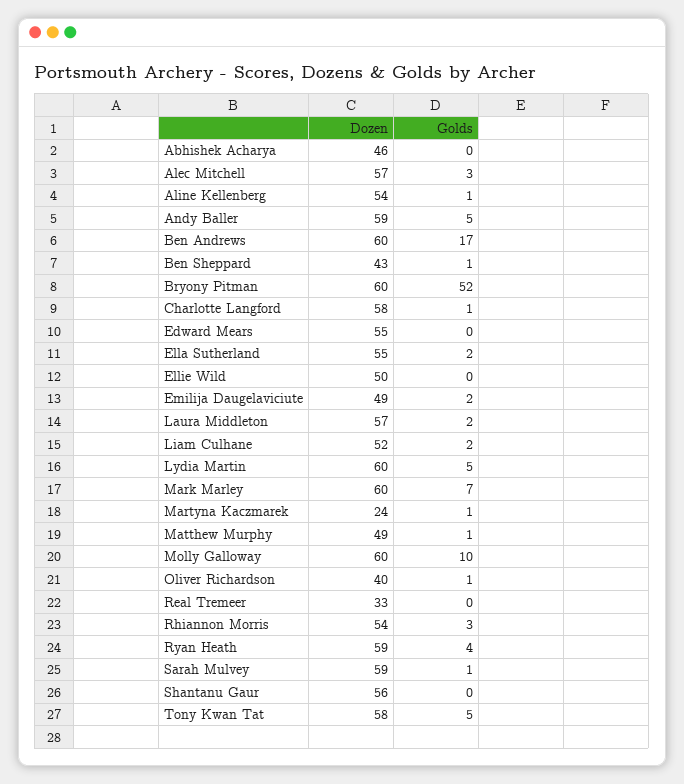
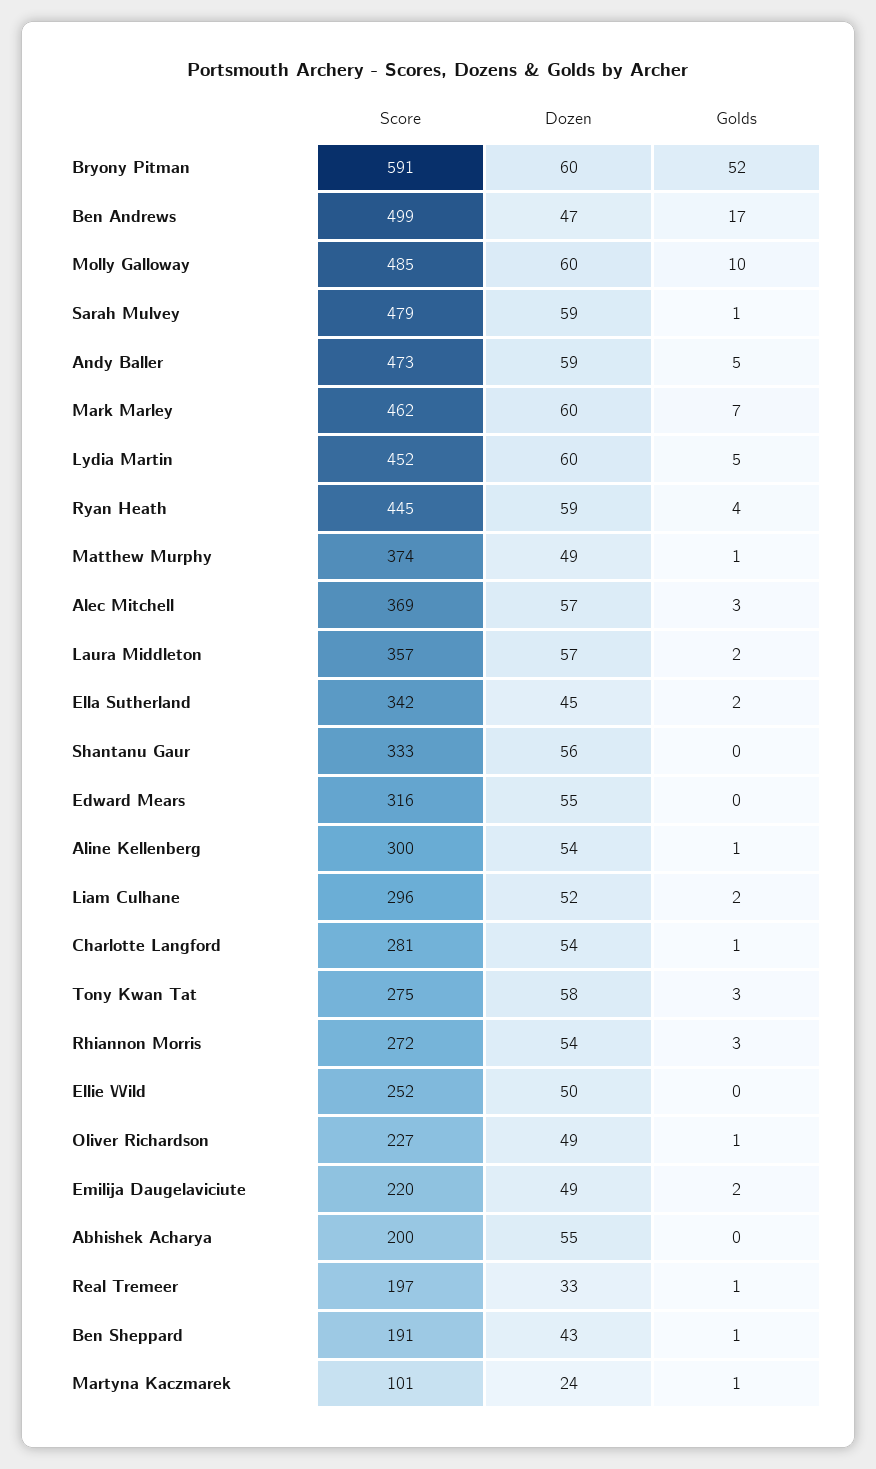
Dozen, Abhishek Acharya: 46 -> 55
Dozen, Ben Andrews: 60 -> 47
Dozen, Charlotte Langford: 58 -> 54
Dozen, Ella Sutherland: 55 -> 45
Dozen, Oliver Richardson: 40 -> 49
Golds, Real Tremeer: 0 -> 1
Golds, Tony Kwan Tat: 5 -> 3
Score, Bryony Pitman: none -> 591
Score, Ben Andrews: none -> 499
Score, Molly Galloway: none -> 485
Score, Sarah Mulvey: none -> 479
Score, Andy Baller: none -> 473
Score, Mark Marley: none -> 462
Score, Lydia Martin: none -> 452
Score, Ryan Heath: none -> 445
Score, Matthew Murphy: none -> 374
Score, Alec Mitchell: none -> 369
Score, Laura Middleton: none -> 357
Score, Ella Sutherland: none -> 342
Score, Shantanu Gaur: none -> 333
Score, Edward Mears: none -> 316
Score, Aline Kellenberg: none -> 300
Score, Liam Culhane: none -> 296
Score, Charlotte Langford: none -> 281
Score, Tony Kwan Tat: none -> 275
Score, Rhiannon Morris: none -> 272
Score, Ellie Wild: none -> 252
Score, Oliver Richardson: none -> 227
Score, Emilija Daugelaviciute: none -> 220
Score, Abhishek Acharya: none -> 200
Score, Real Tremeer: none -> 197
Score, Ben Sheppard: none -> 191
Score, Martyna Kaczmarek: none -> 101

